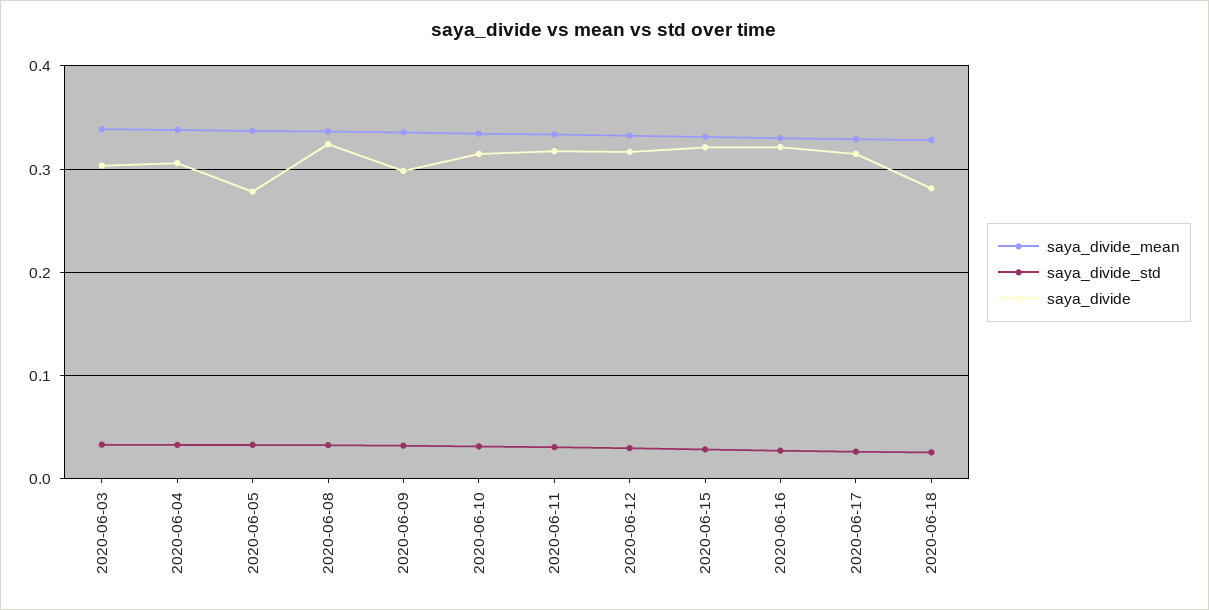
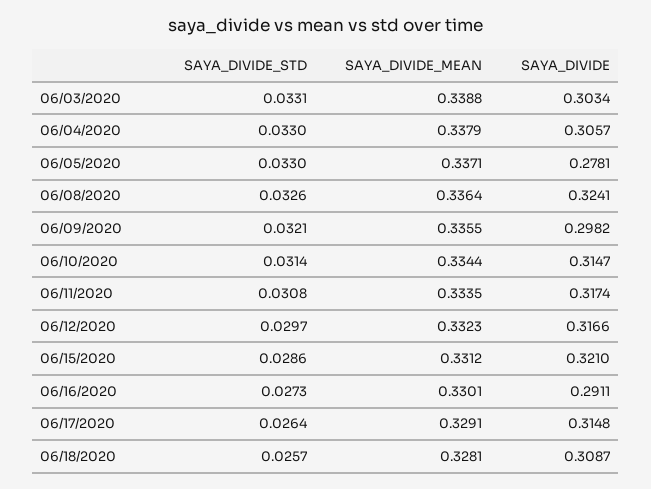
saya_divide, 2020-06-16: 0.32 -> 0.2911
saya_divide, 2020-06-18: 0.28 -> 0.3087

